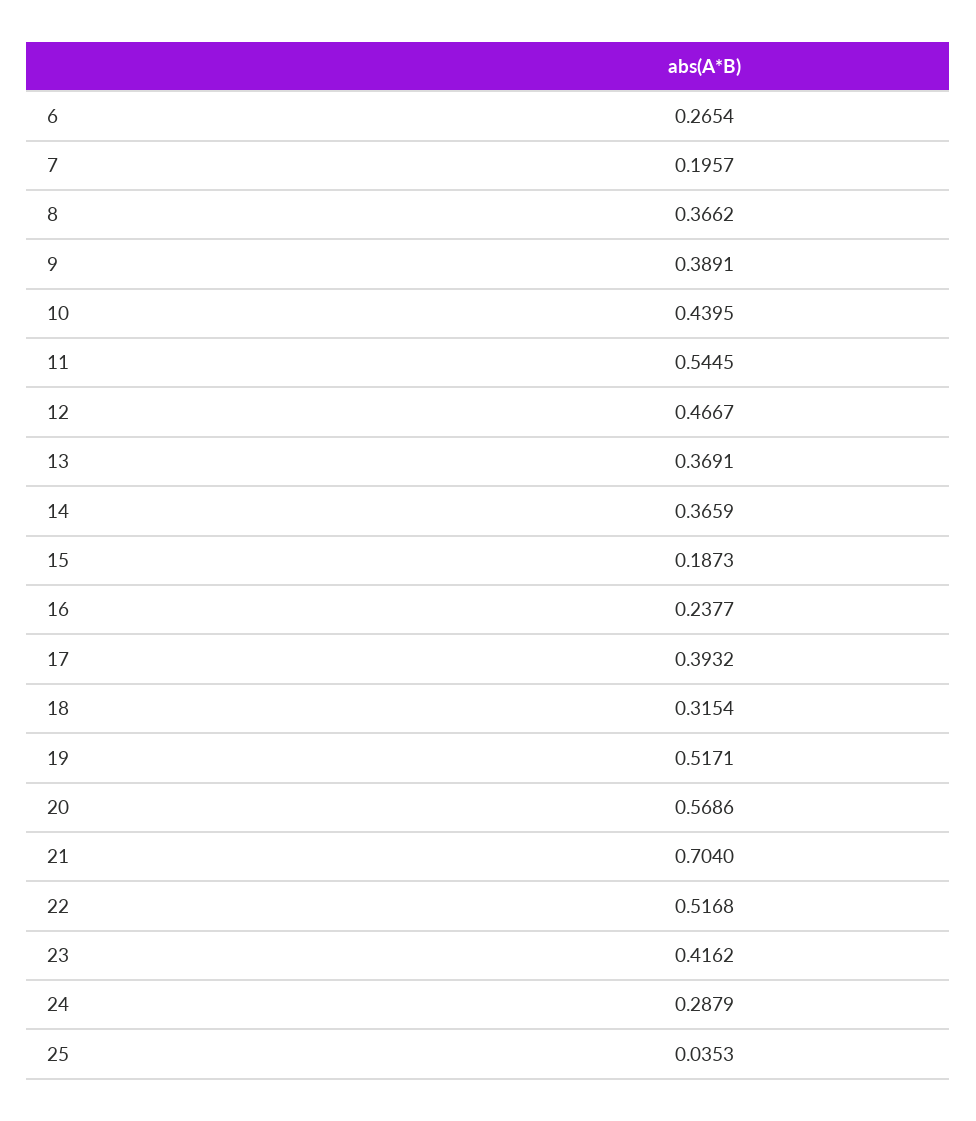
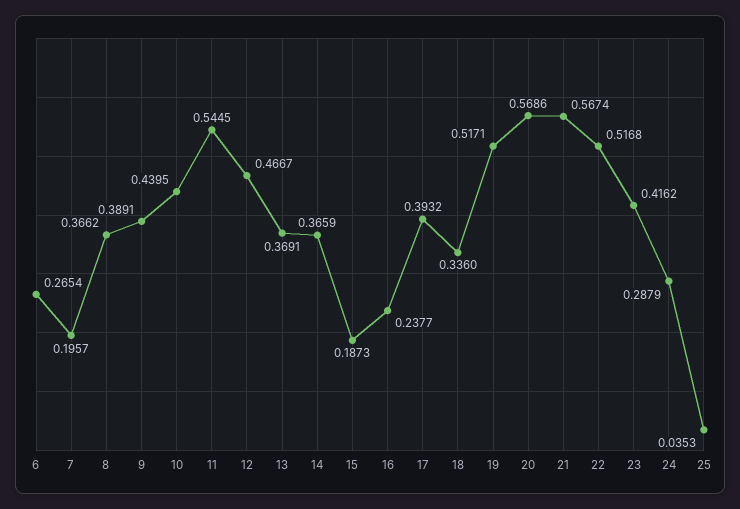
18: 0.3154 -> 0.336
21: 0.704 -> 0.5674

